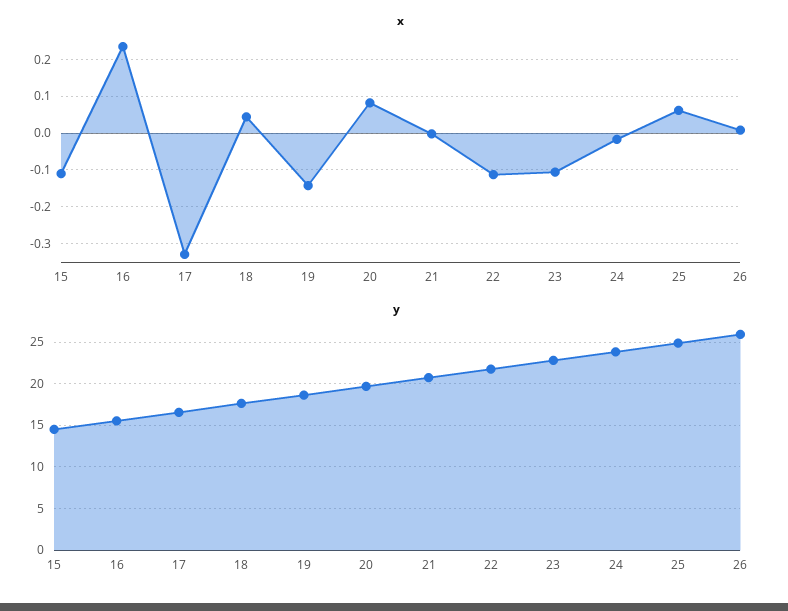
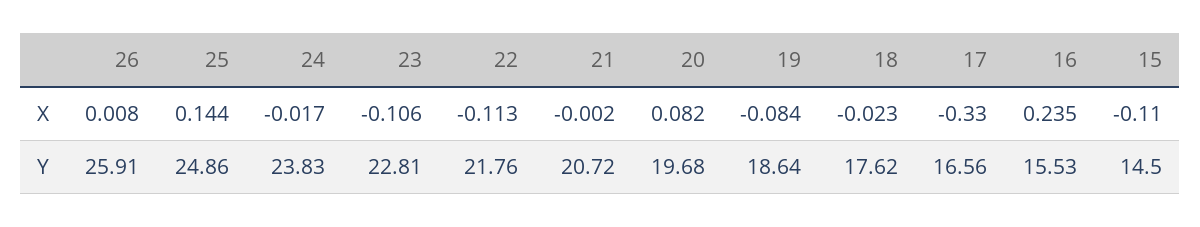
x, 18: 0.04 -> -0.023
x, 19: -0.14 -> -0.084
x, 25: 0.06 -> 0.144

